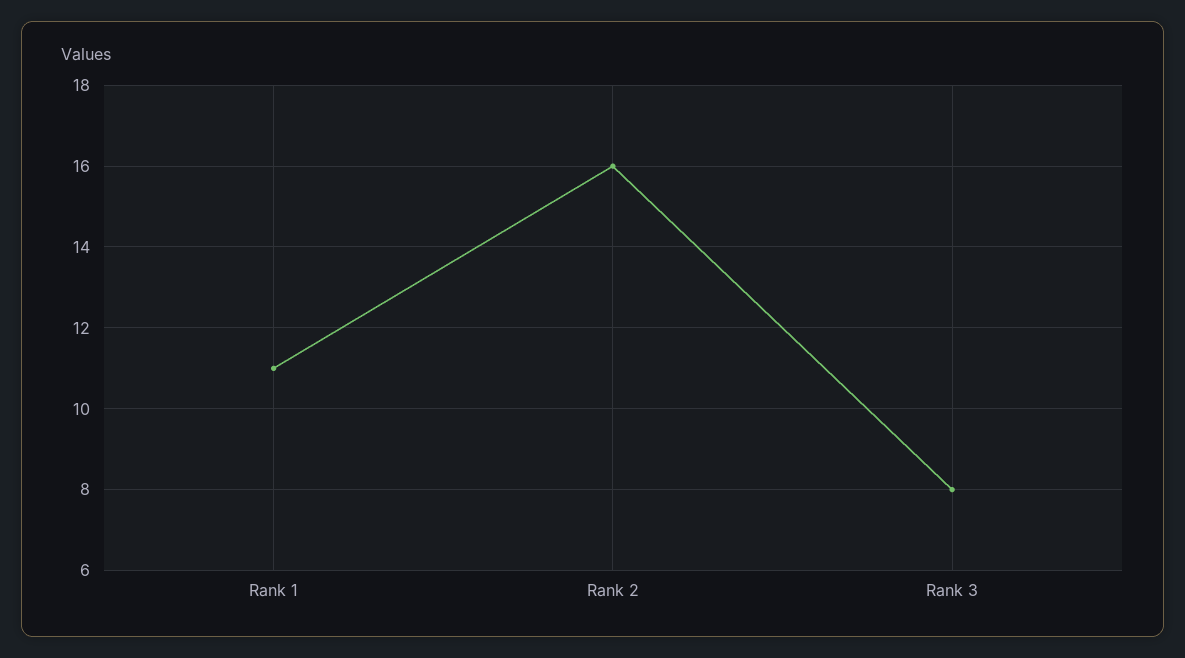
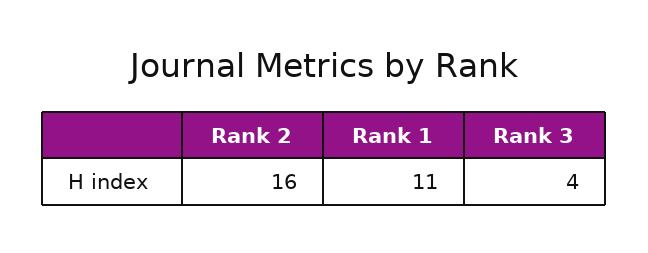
Rank 3: 8 -> 4

